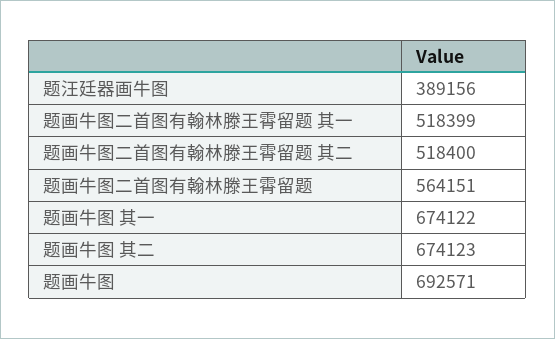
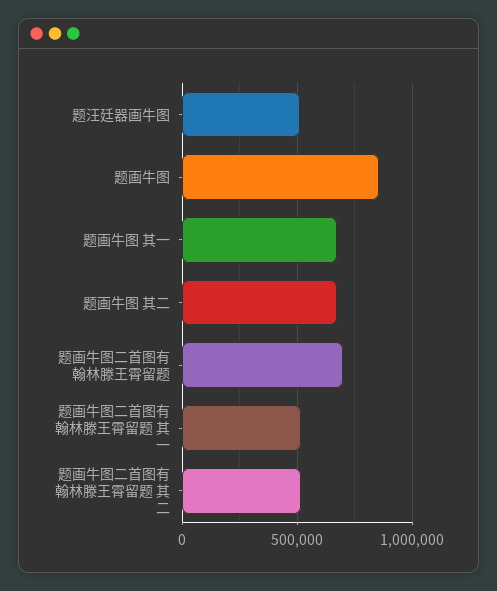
题汪廷器画牛图: 389156 -> 500000
题画牛图二首图有翰林滕王霄留题: 564151 -> 700000
题画牛图: 692571 -> 850000

